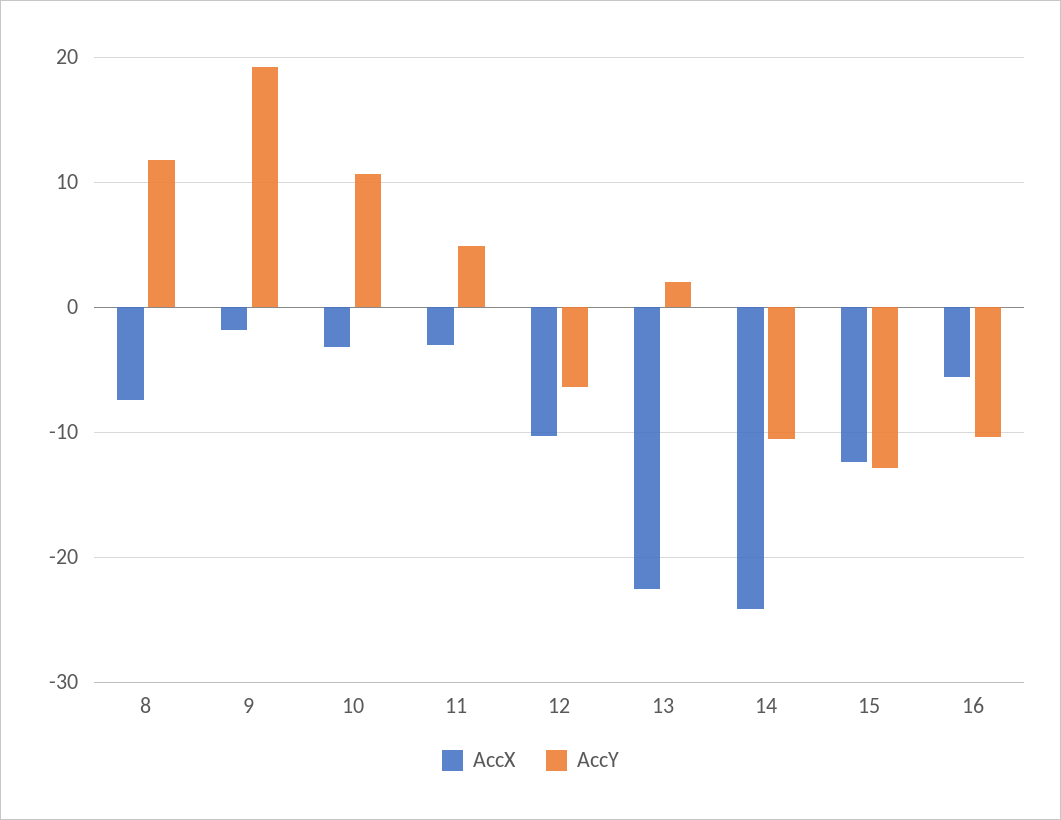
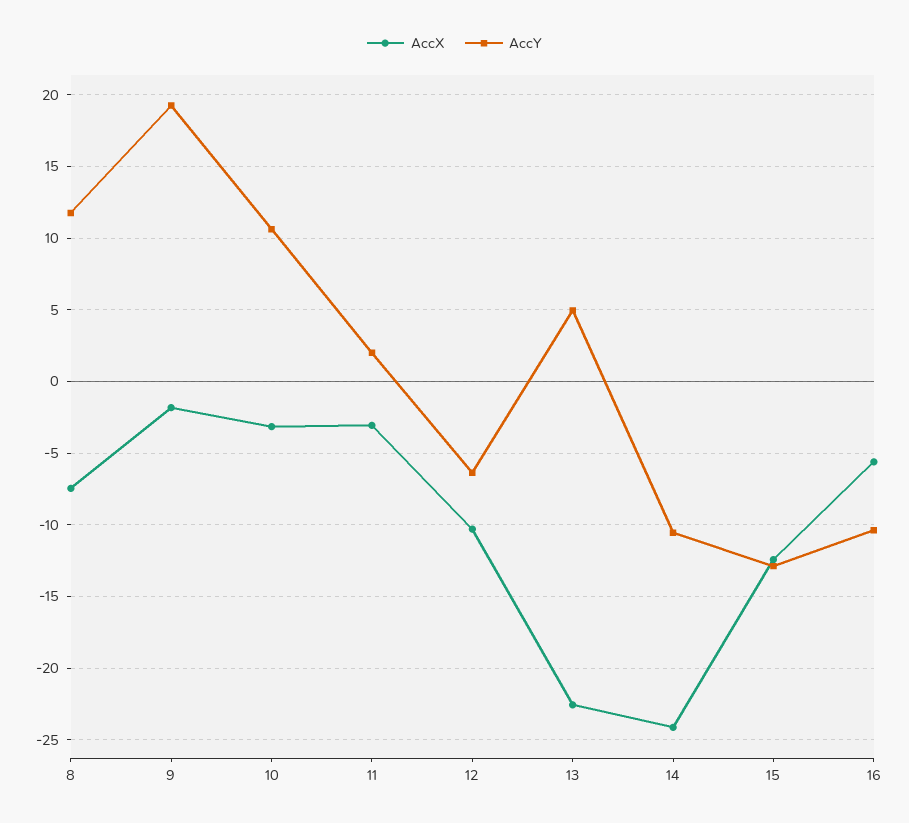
AccY, 11: 5 -> 2
AccY, 13: 2 -> 5

